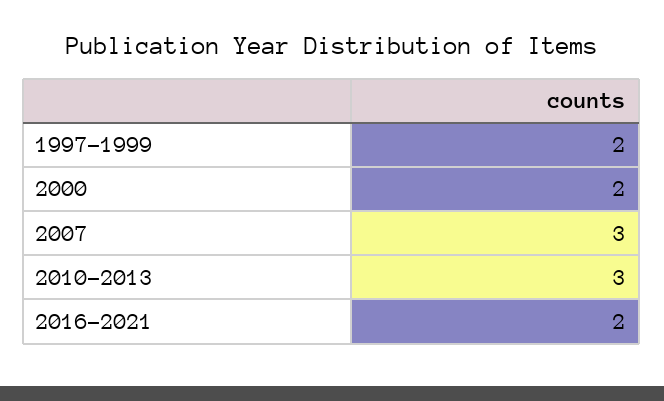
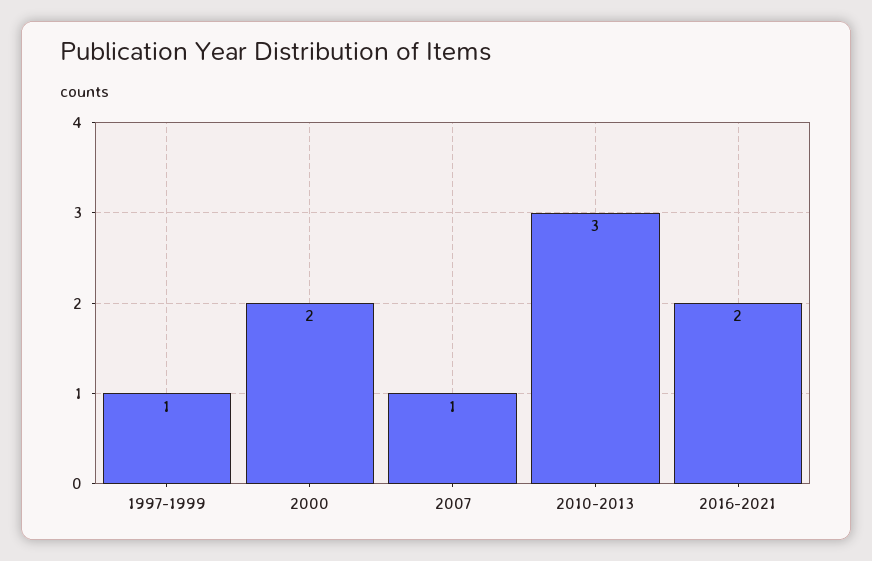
1997-1999: 2 -> 1
2007: 3 -> 1

